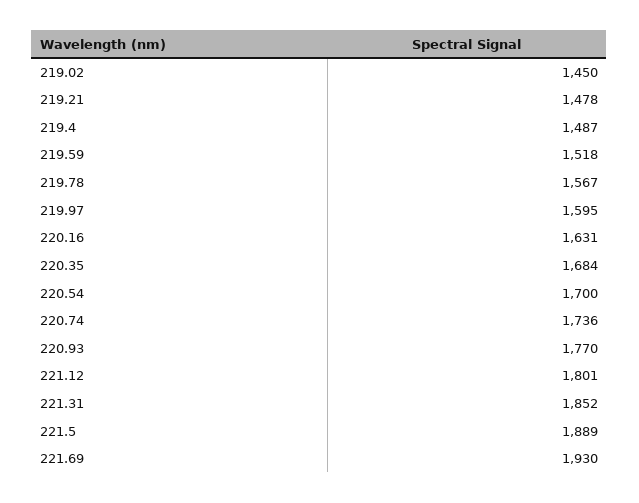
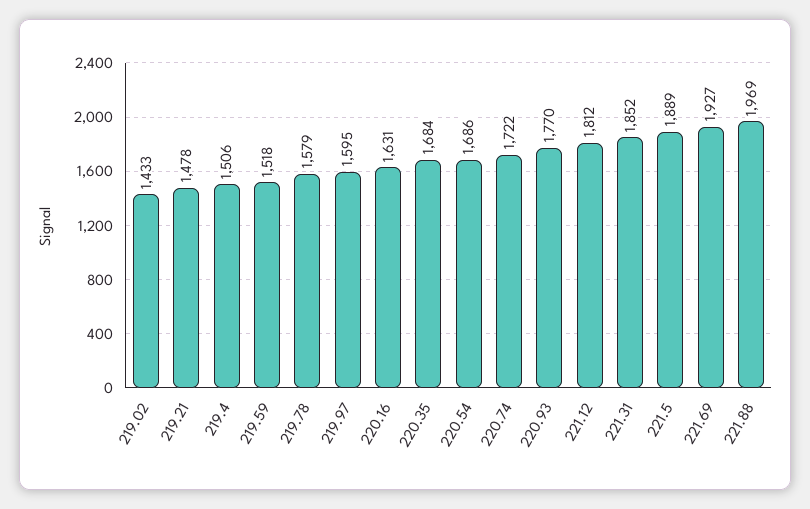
219.02: 1450 -> 1433
219.4: 1487 -> 1506
219.78: 1567 -> 1579
220.54: 1700 -> 1686
220.74: 1736 -> 1722
221.12: 1801 -> 1812
221.69: 1930 -> 1927
221.88: none -> 1969

